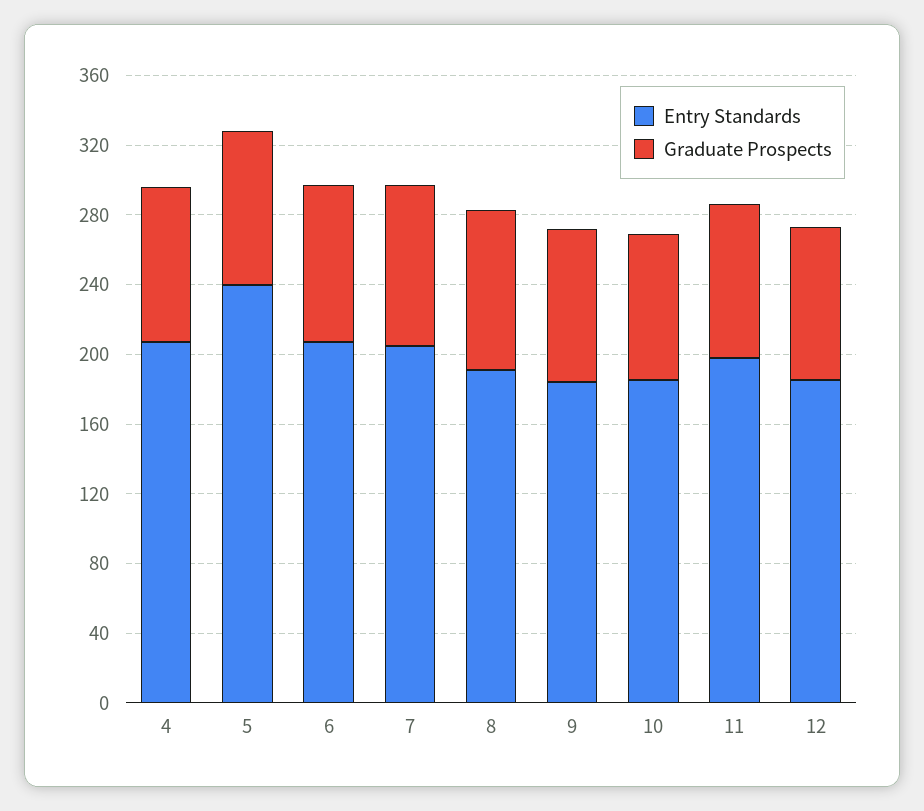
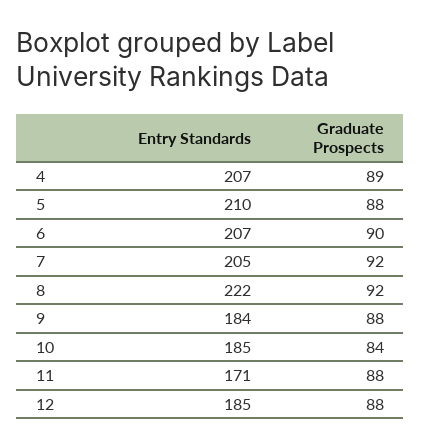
Entry Standards, 5: 240 -> 210
Entry Standards, 8: 190 -> 222
Entry Standards, 11: 200 -> 171

